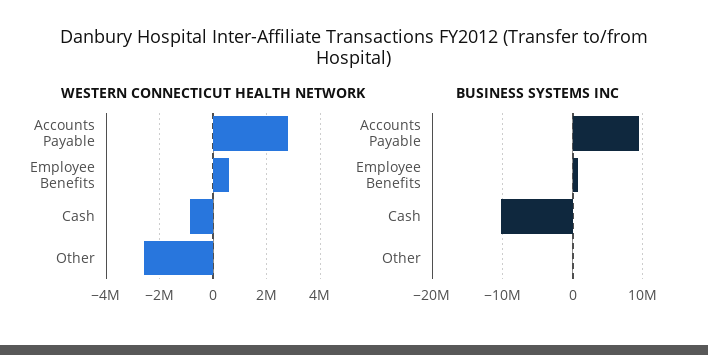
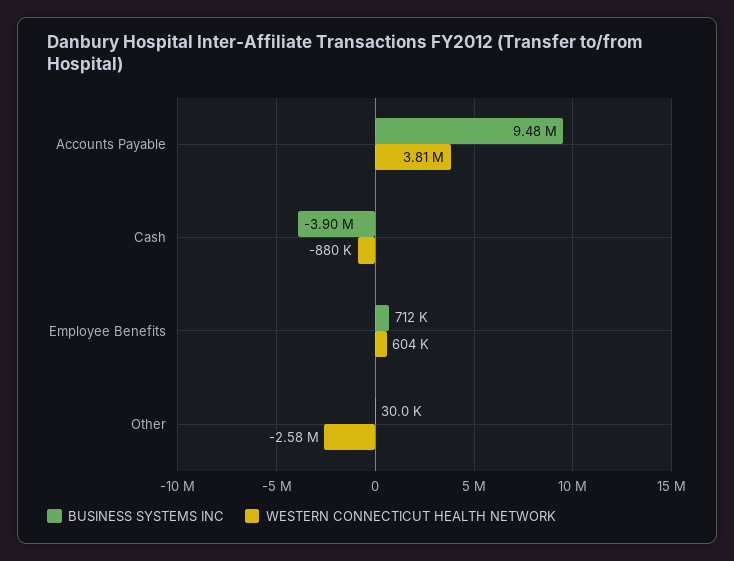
WESTERN CONNECTICUT HEALTH NETWORK, Accounts Payable: 2750000 -> 3810000
BUSINESS SYSTEMS INC, Cash: -10000000 -> -3900000

